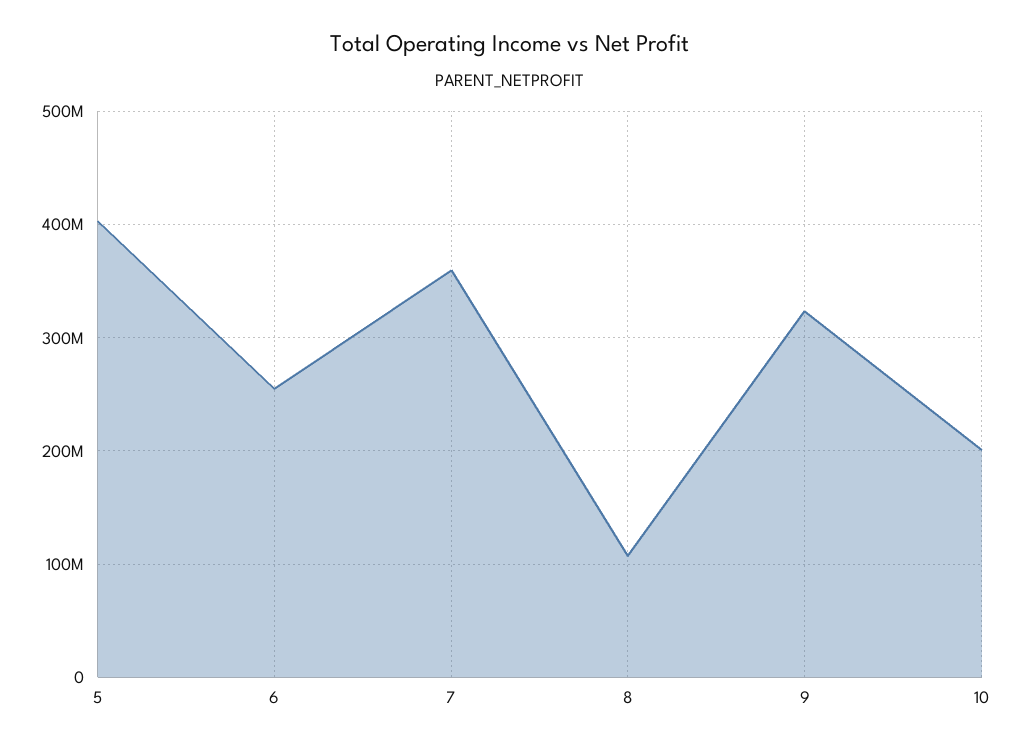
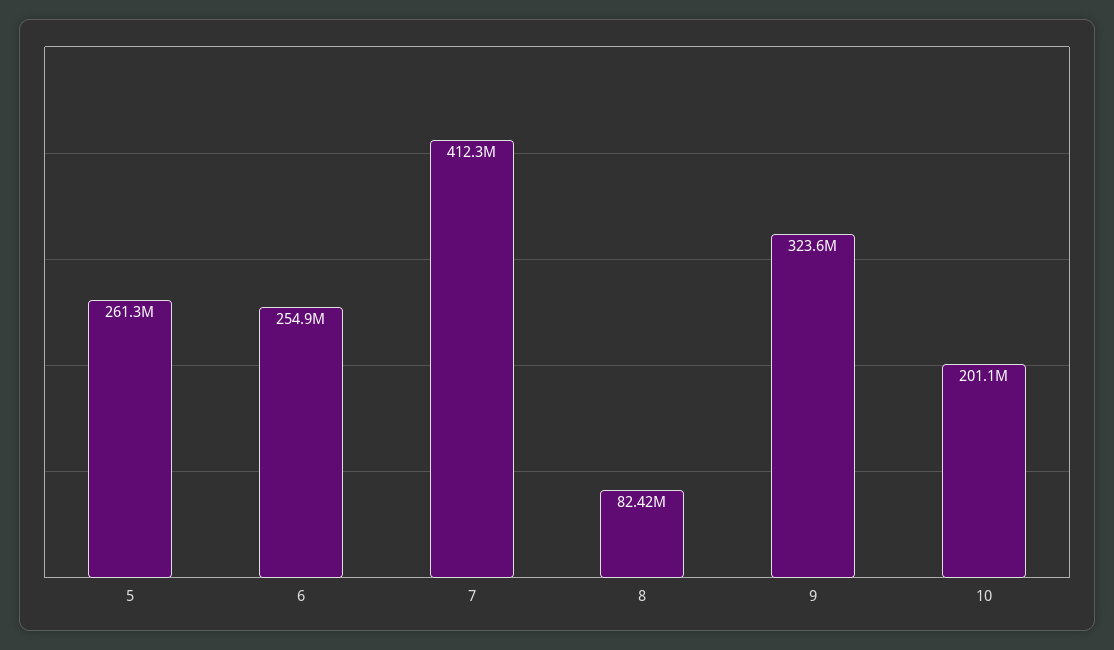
5: 400000000 -> 261300000
7: 360000000 -> 412300000
8: 110000000 -> 82420000

